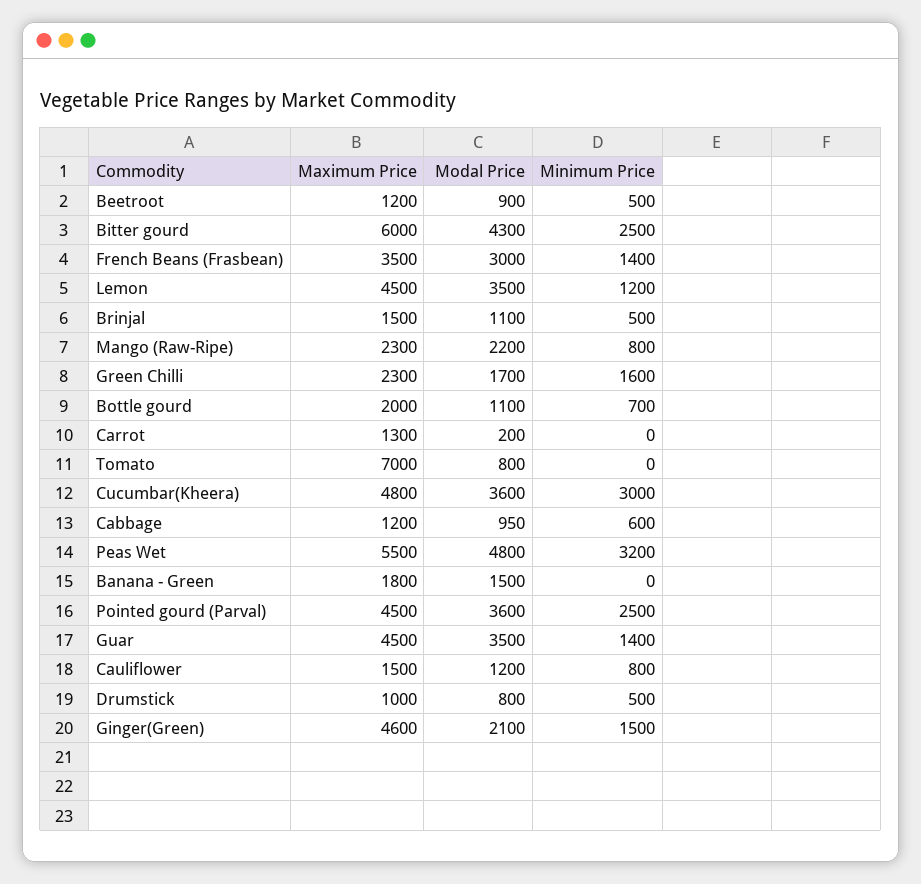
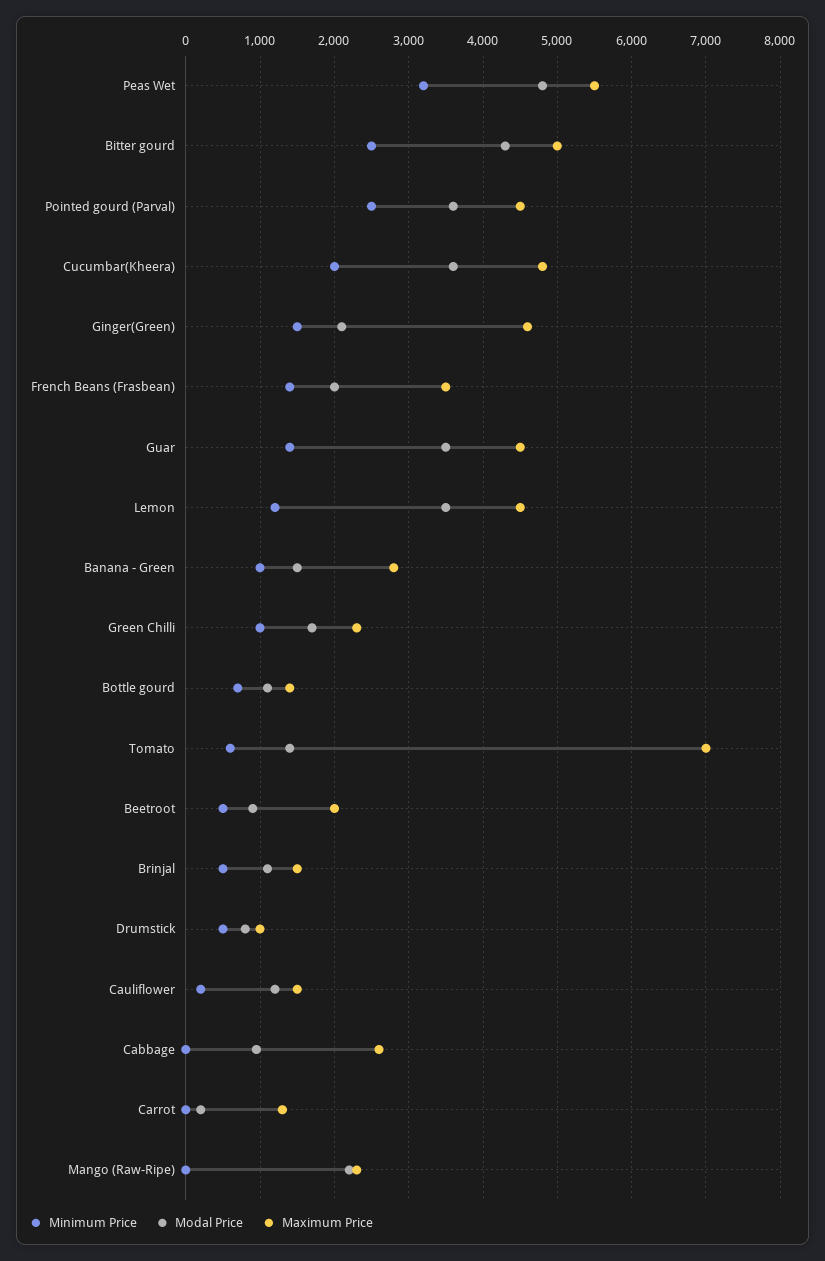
Maximum Price, Beetroot: 1200 -> 2000
Maximum Price, Bitter gourd: 6000 -> 5000
Modal Price, French Beans (Frasbean): 3000 -> 2000
Minimum Price, Mango (Raw-Ripe): 800 -> 0
Minimum Price, Green Chilli: 1600 -> 1000
Maximum Price, Bottle gourd: 2000 -> 1400
Modal Price, Tomato: 800 -> 1400
Minimum Price, Tomato: 0 -> 600
Minimum Price, Cucumbar(Kheera): 3000 -> 2000
Maximum Price, Cabbage: 1200 -> 2600
Minimum Price, Cabbage: 600 -> 0
Maximum Price, Banana - Green: 1800 -> 2800
Minimum Price, Banana - Green: 0 -> 1000
Minimum Price, Cauliflower: 800 -> 200

